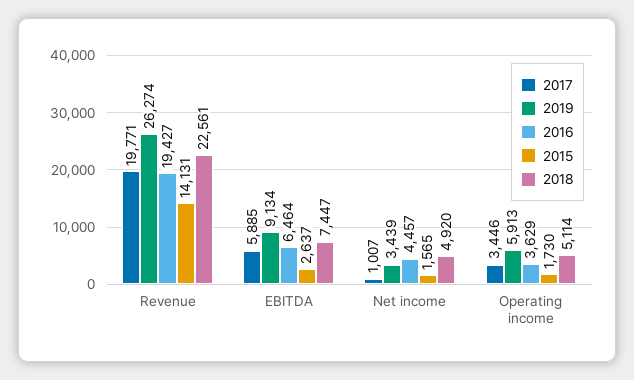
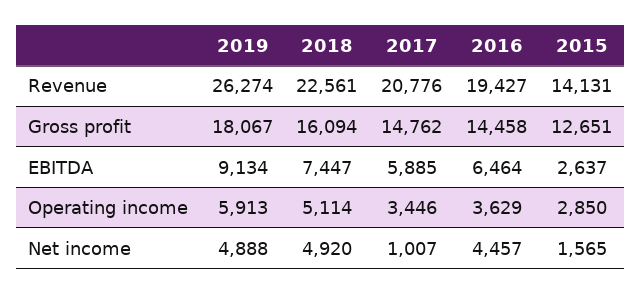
2017, Revenue: 19771 -> 20776
2019, Net income: 3439 -> 4888
2015, Operating income: 1730 -> 2850
2019, Gross profit: none -> 18067
2018, Gross profit: none -> 16094
2017, Gross profit: none -> 14762
2016, Gross profit: none -> 14458
2015, Gross profit: none -> 12651

